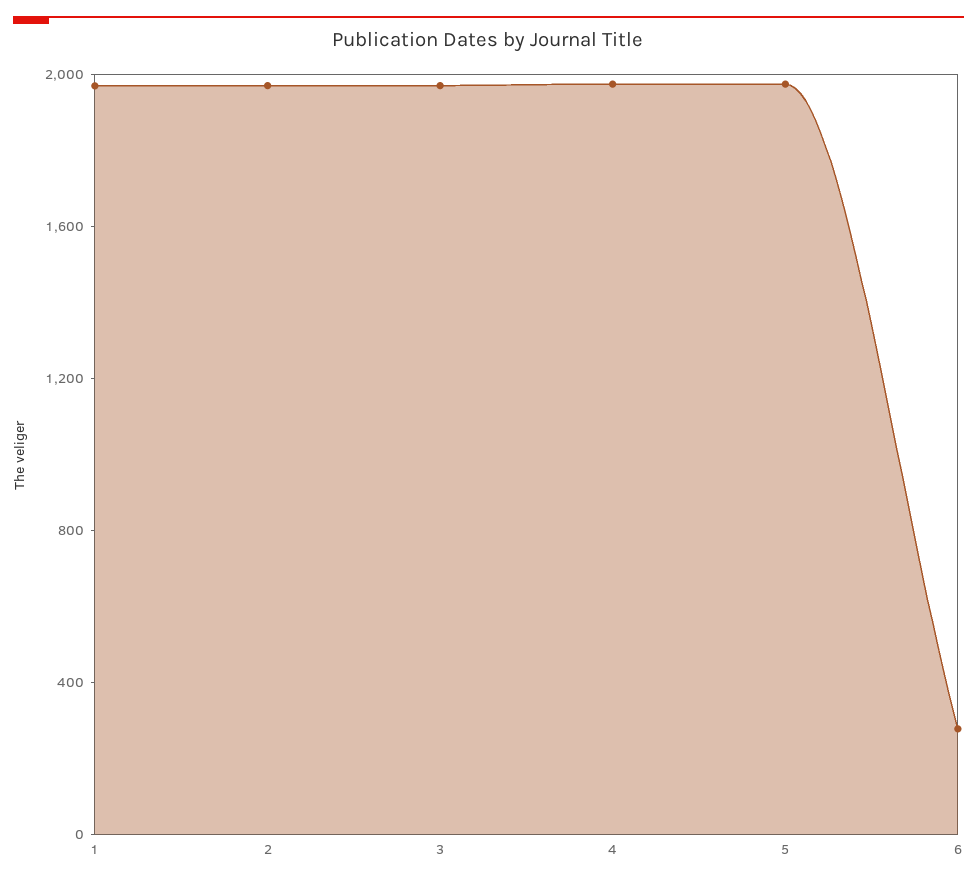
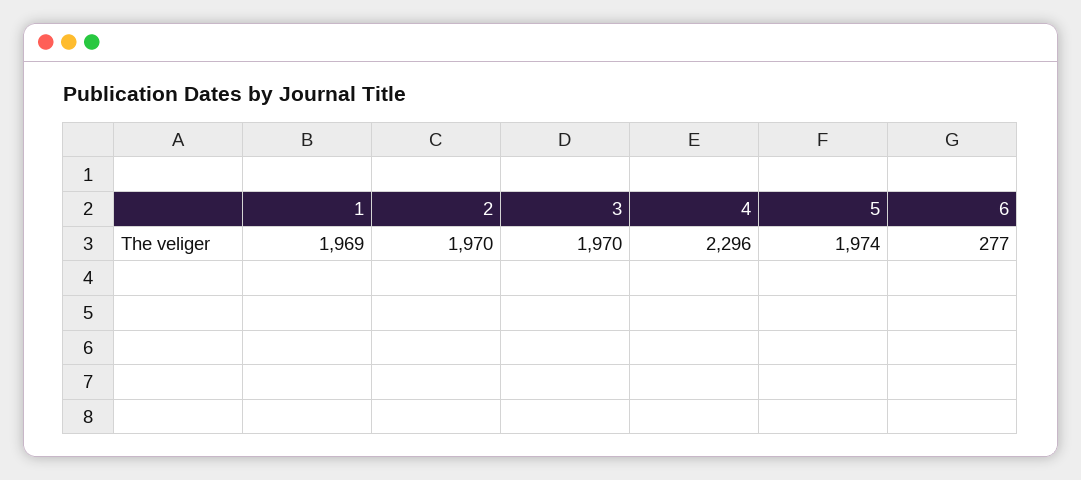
4: 2000 -> 2296

